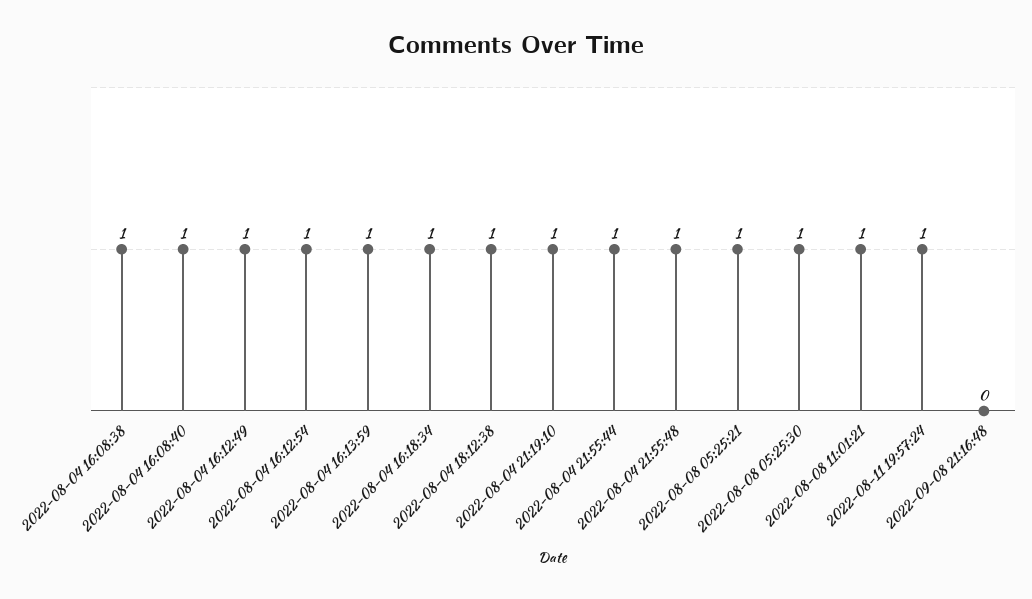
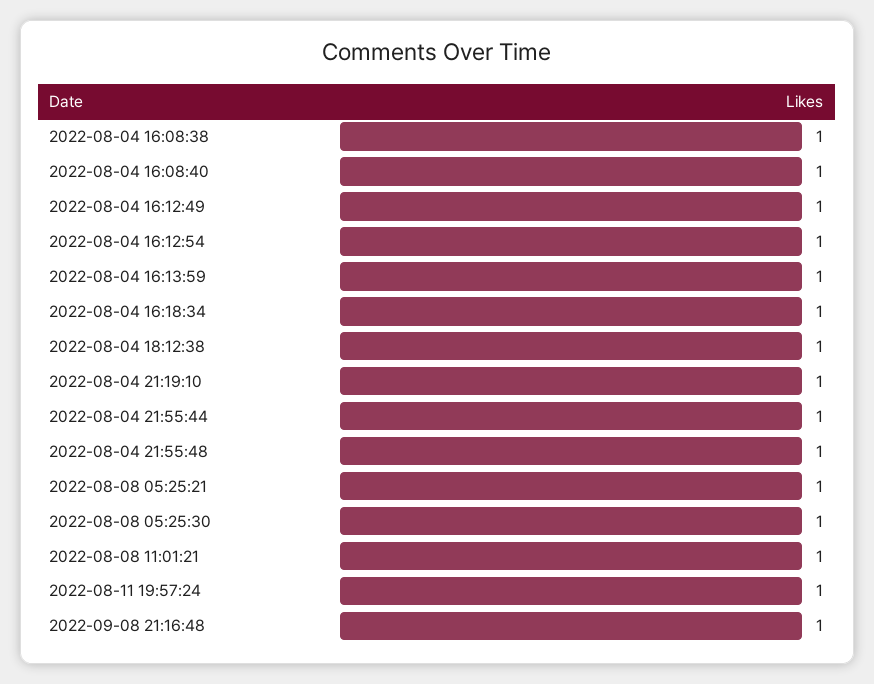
2022-09-08 21:16:48: 0 -> 1

